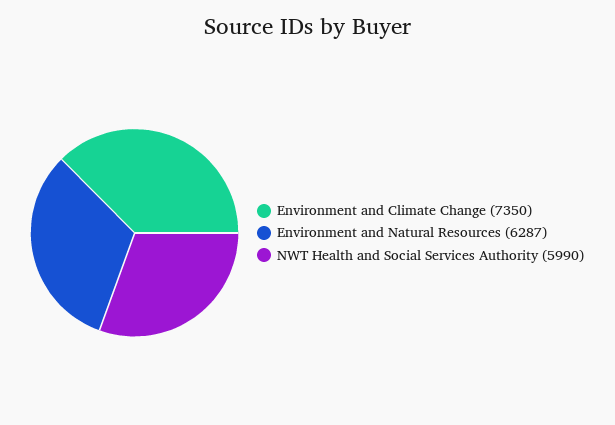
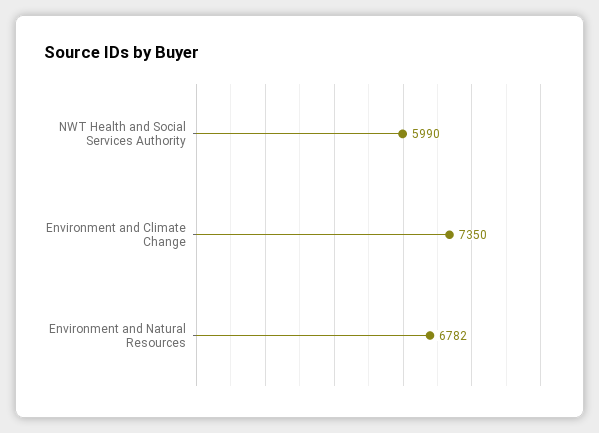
Environment and Natural Resources: 6287 -> 6782

